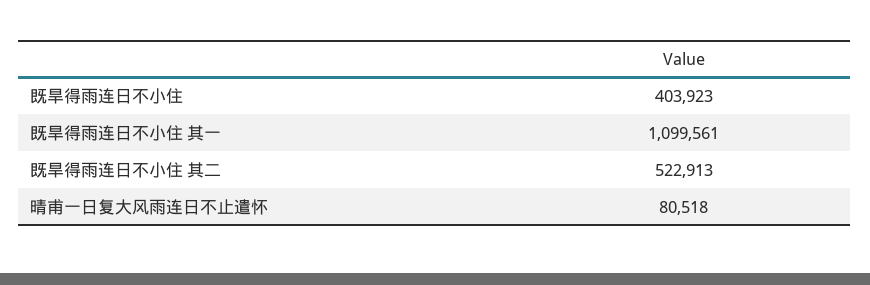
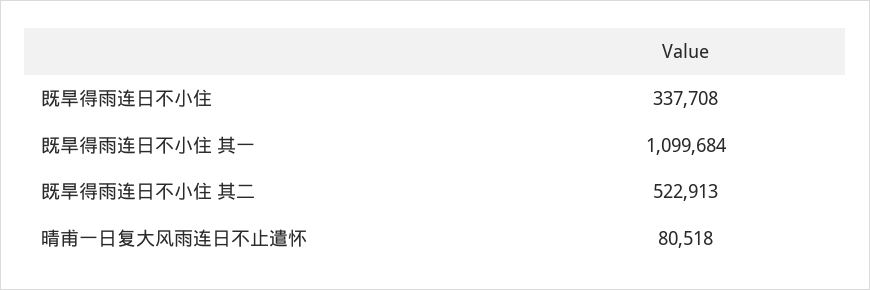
既旱得雨连日不小住: 403923 -> 337708
既旱得雨连日不小住 其一: 1099561 -> 1099684

